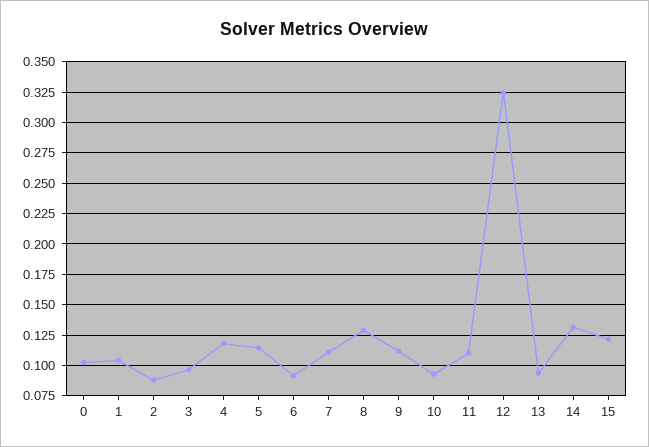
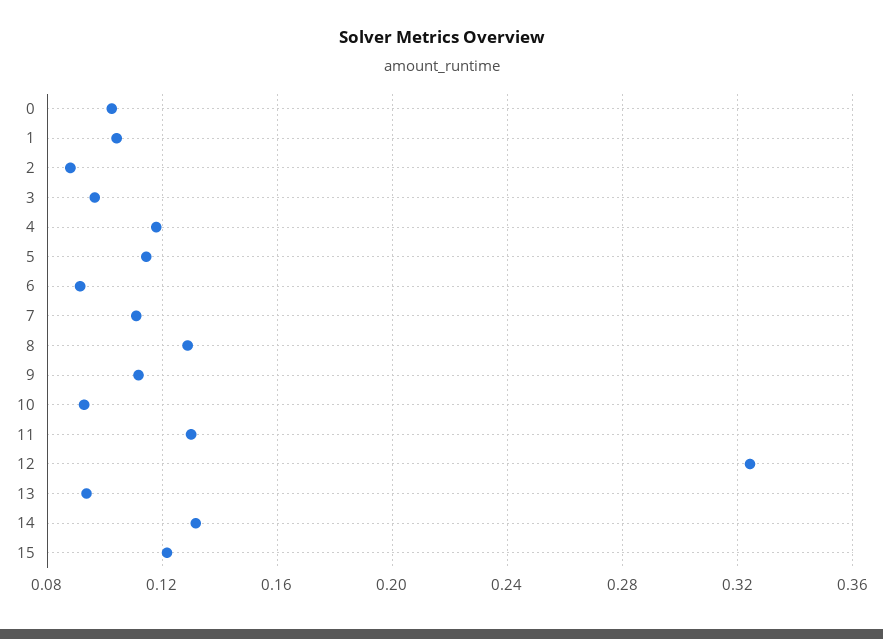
11: 0.11 -> 0.13

